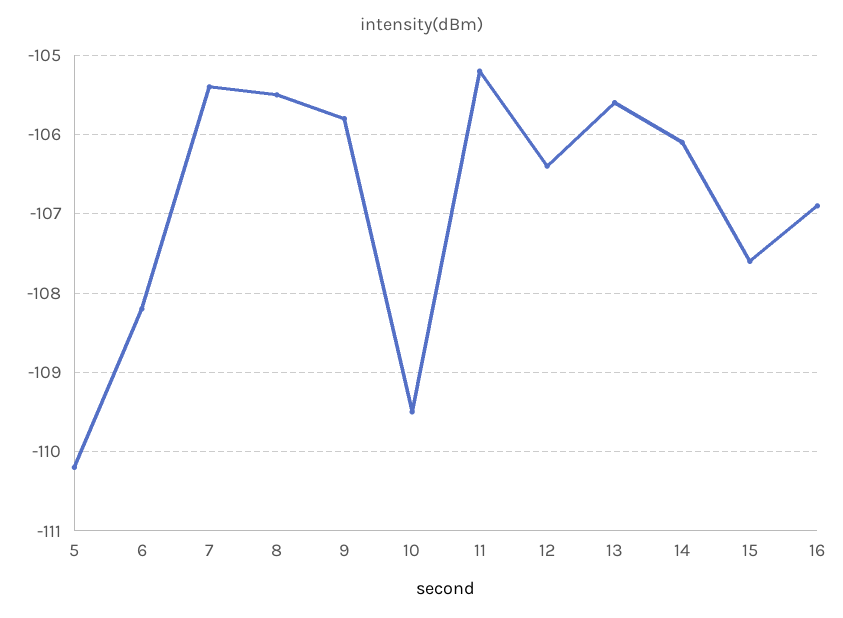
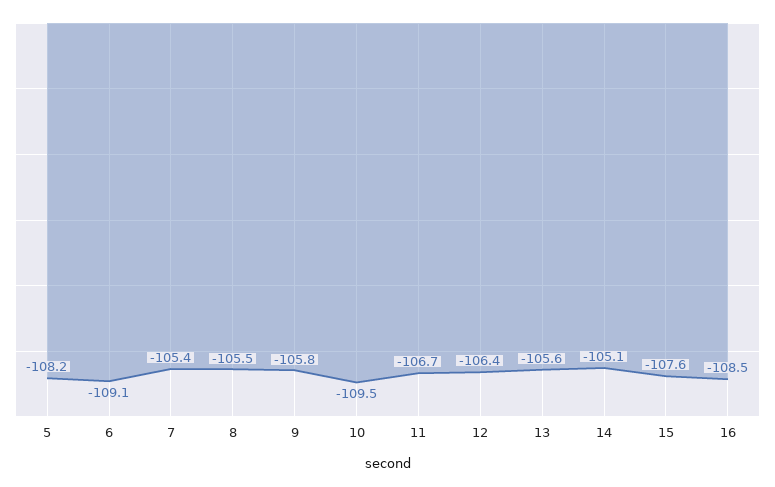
5: -110.2 -> -108.2
6: -108.2 -> -109.1
11: -105.2 -> -106.7
14: -106.1 -> -105.1
16: -106.9 -> -108.5

